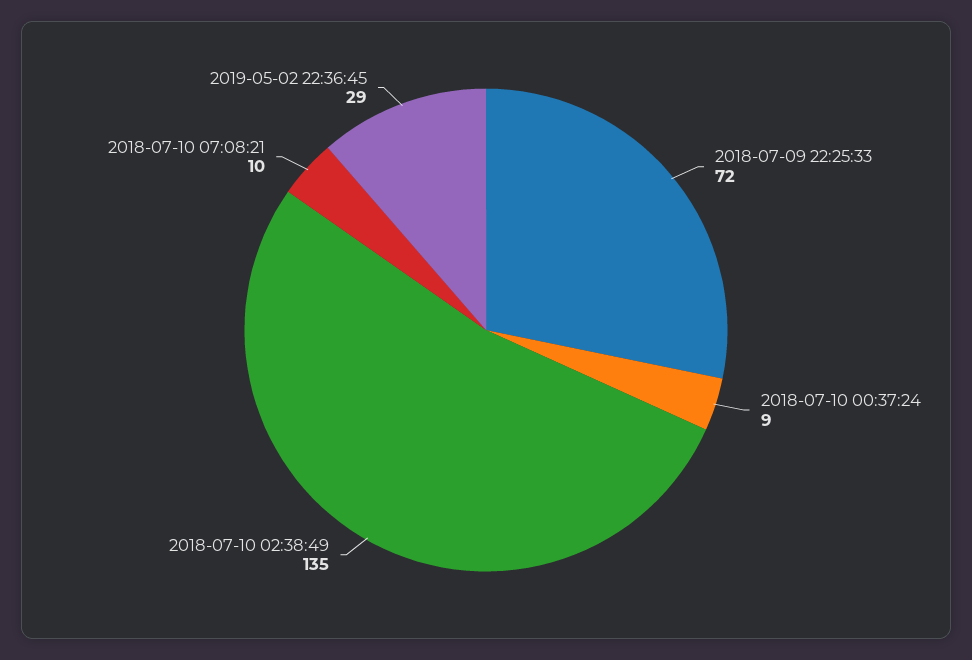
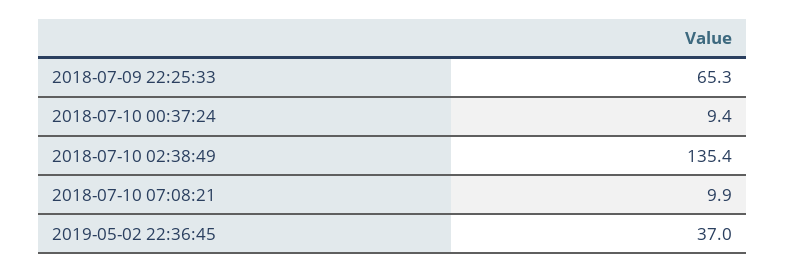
2018-07-09 22:25:33: 72 -> 65.3
2019-05-02 22:36:45: 29 -> 37

